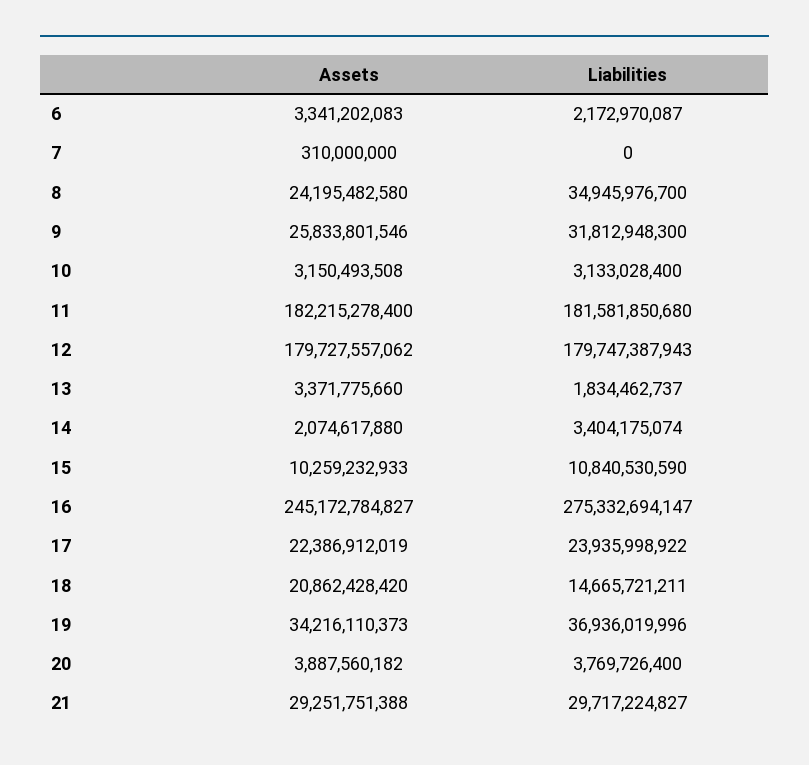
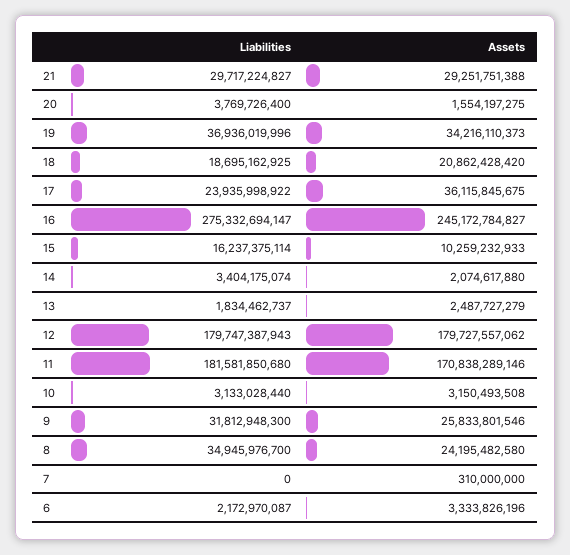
Assets, 6: 3341202083 -> 3333826196
Liabilities, 10: 3133028400 -> 3133028440
Assets, 11: 182215278400 -> 170838289146
Assets, 13: 3371775660 -> 2487727279
Liabilities, 15: 10840530590 -> 16237375114
Assets, 17: 22386912019 -> 36115845675
Liabilities, 18: 14665721211 -> 18695162925
Assets, 20: 3887560182 -> 1554197275

